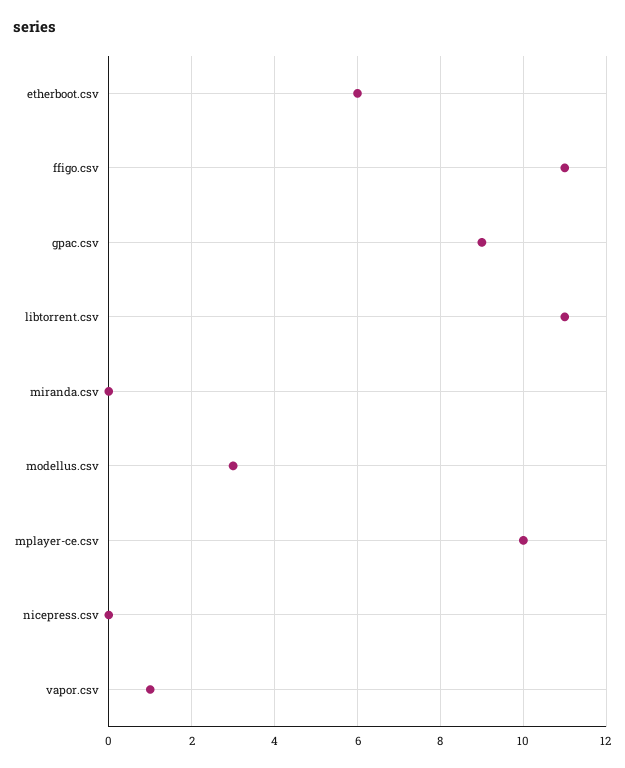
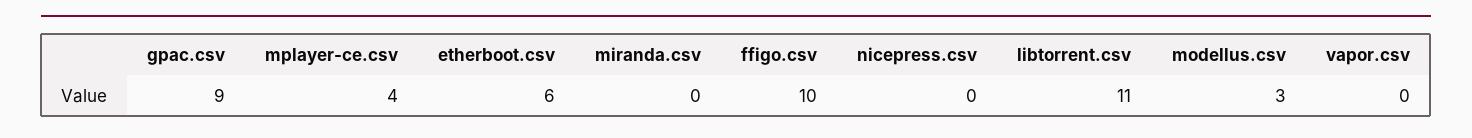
ffigo.csv: 11 -> 10
mplayer-ce.csv: 10 -> 4
vapor.csv: 1 -> 0

